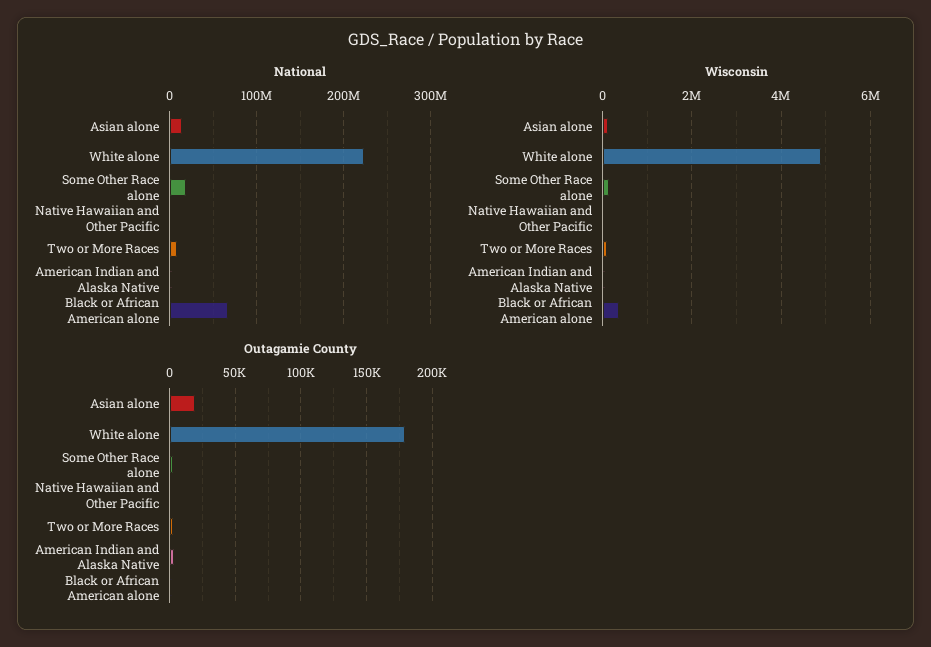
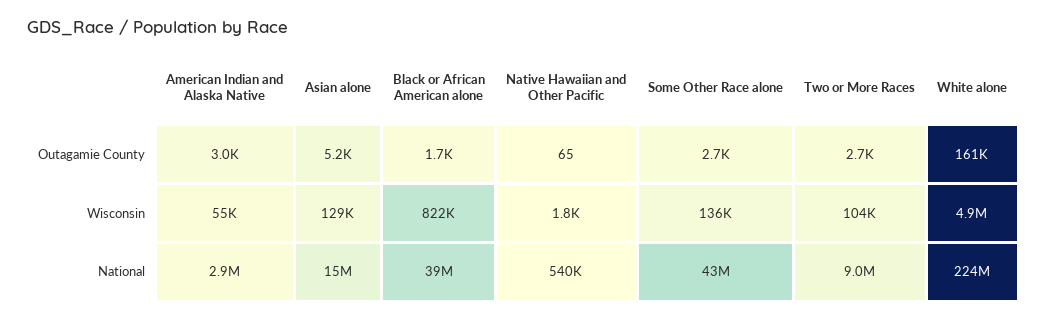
National, Some Other Race alone: 20000000 -> 43000000
National, Black or African American alone: 70000000 -> 39000000
Wisconsin, Black or African American alone: 400000 -> 822000
Outagamie County, Asian alone: 20000 -> 5200
Outagamie County, White alone: 180000 -> 161000

